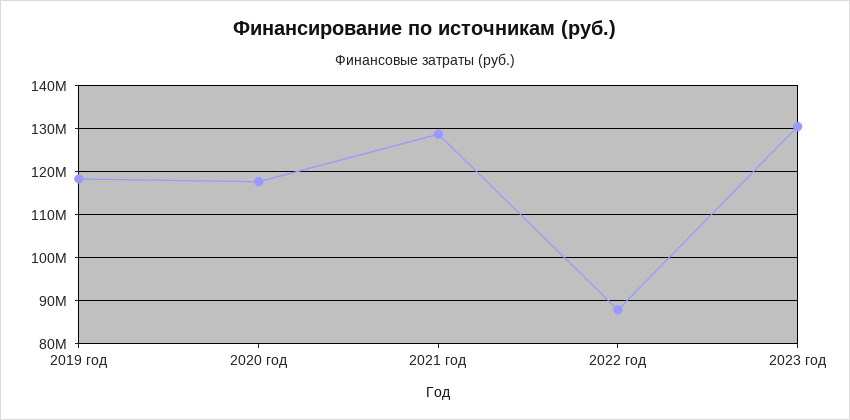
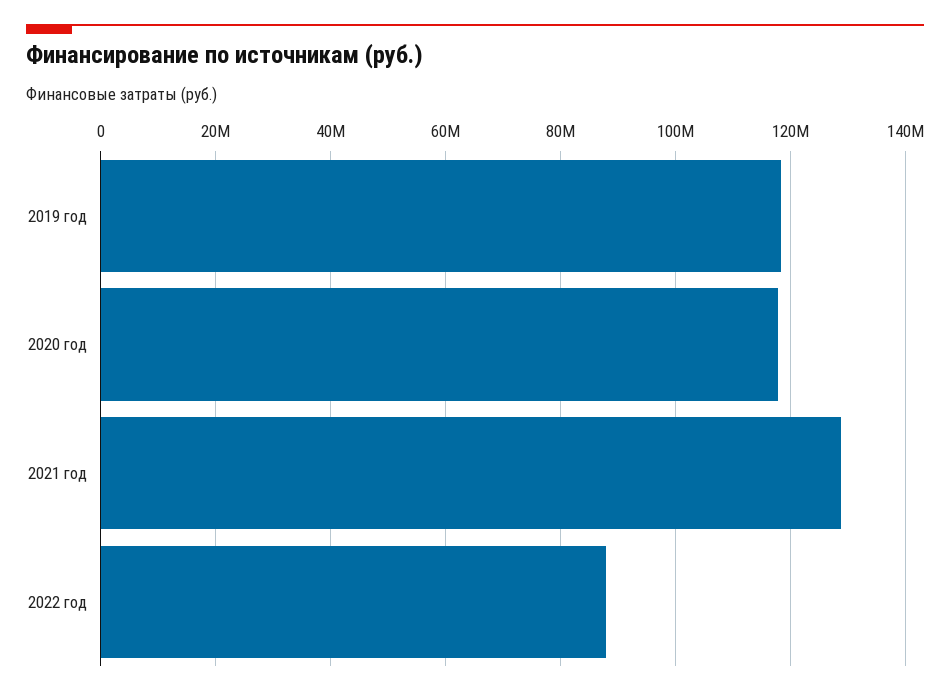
2023 год: 130000000 -> none

